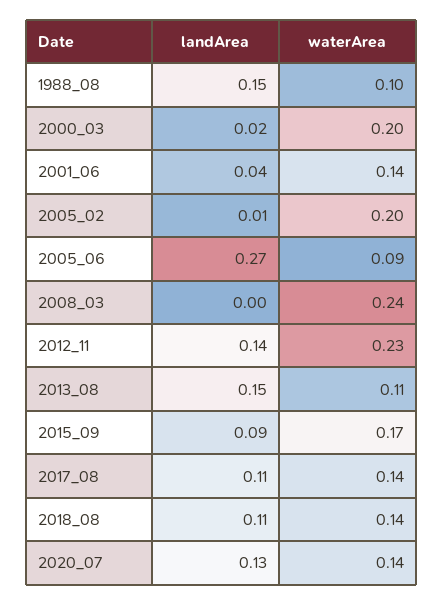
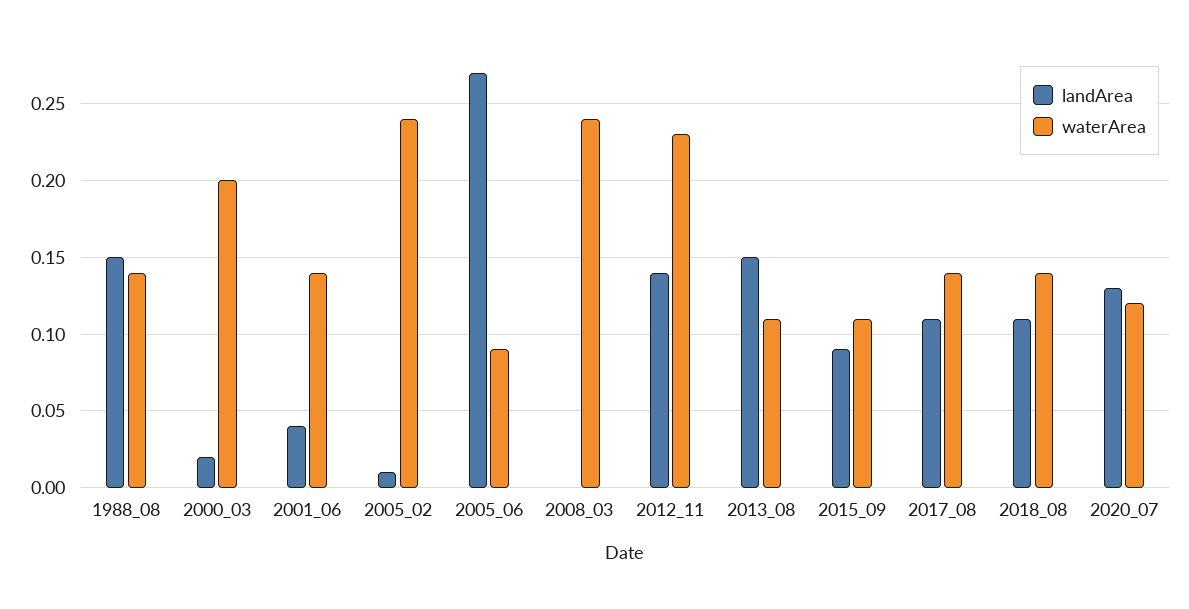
waterArea, 1988_08: 0.1 -> 0.14
waterArea, 2005_02: 0.2 -> 0.24
waterArea, 2015_09: 0.17 -> 0.11
waterArea, 2020_07: 0.14 -> 0.12

